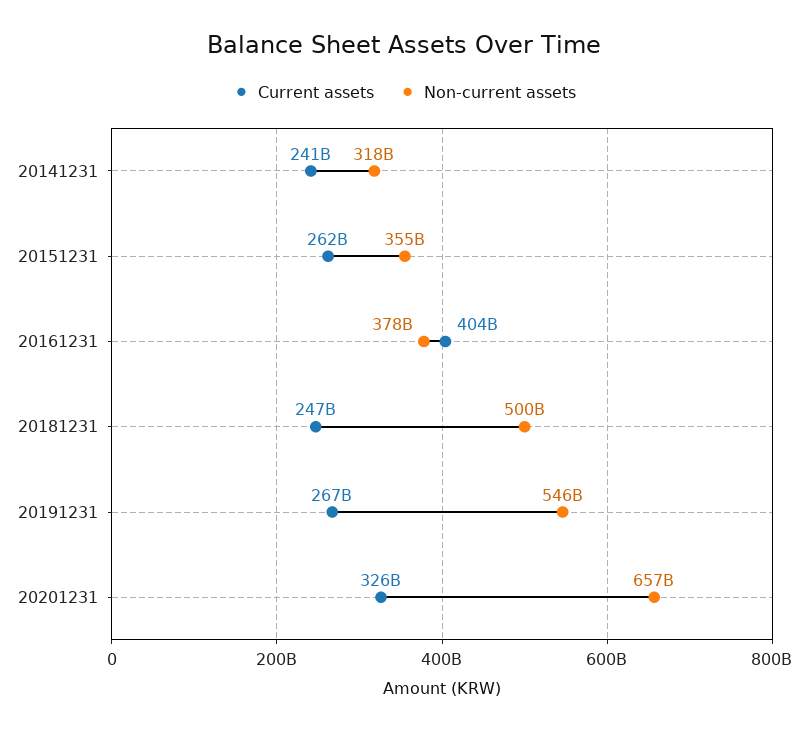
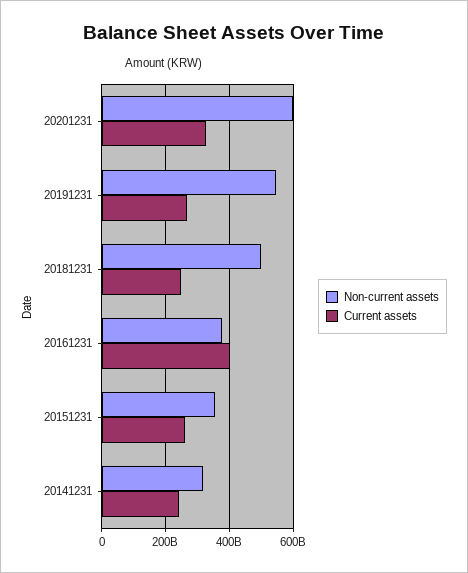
Non-current assets, 20201231: 657000000000 -> 600000000000

